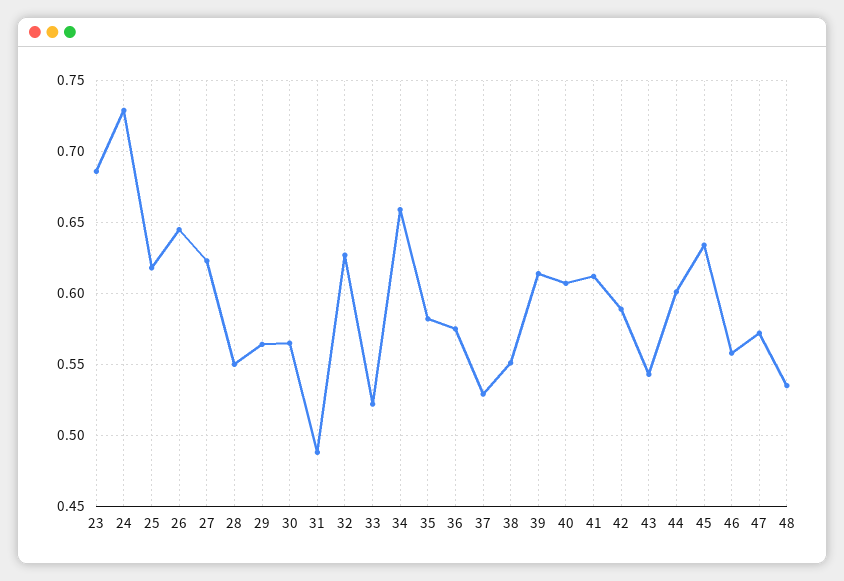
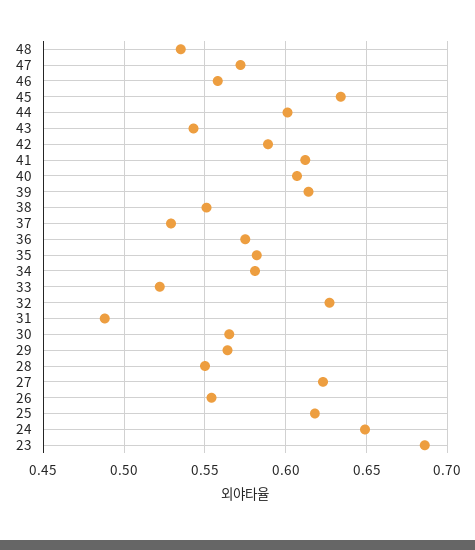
24: 0.73 -> 0.65
26: 0.645 -> 0.555
34: 0.66 -> 0.58

